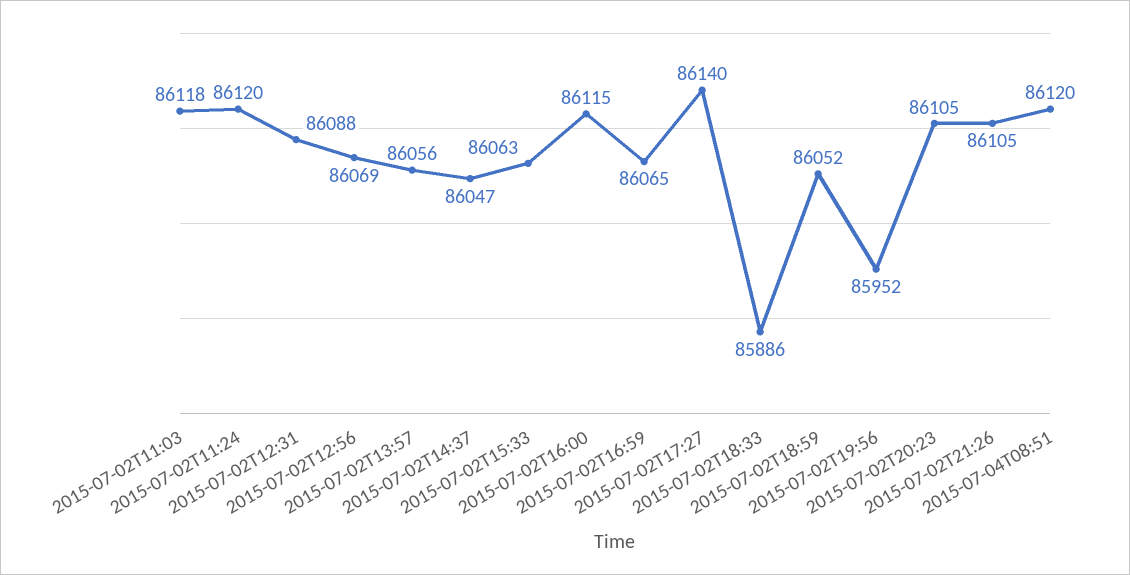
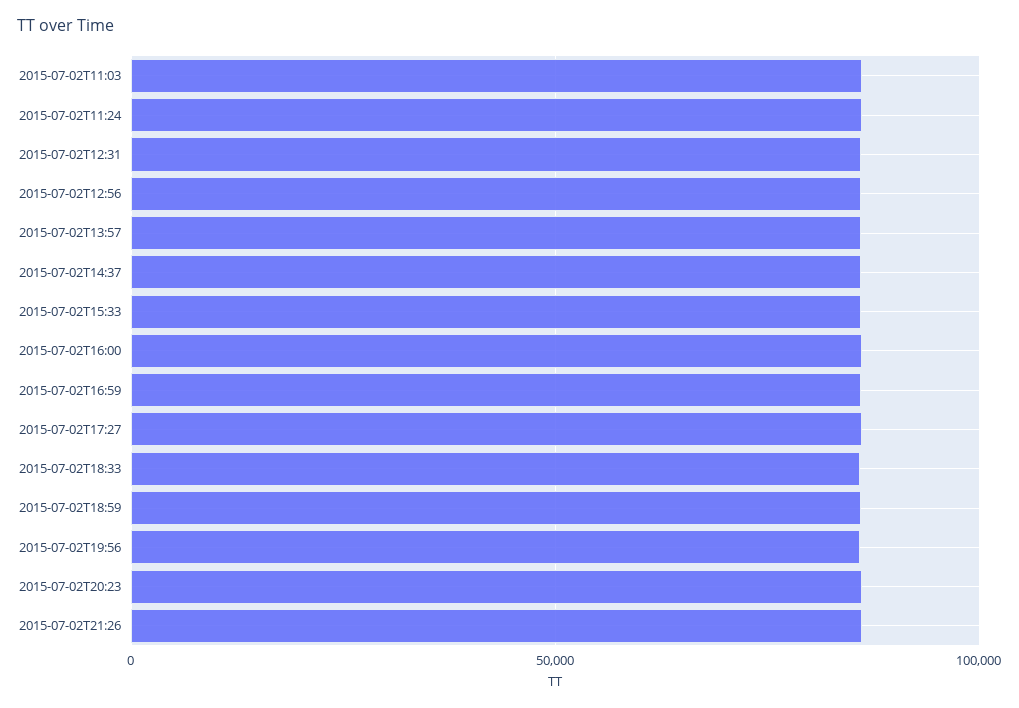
2015-07-04T08:51: 86120 -> none

